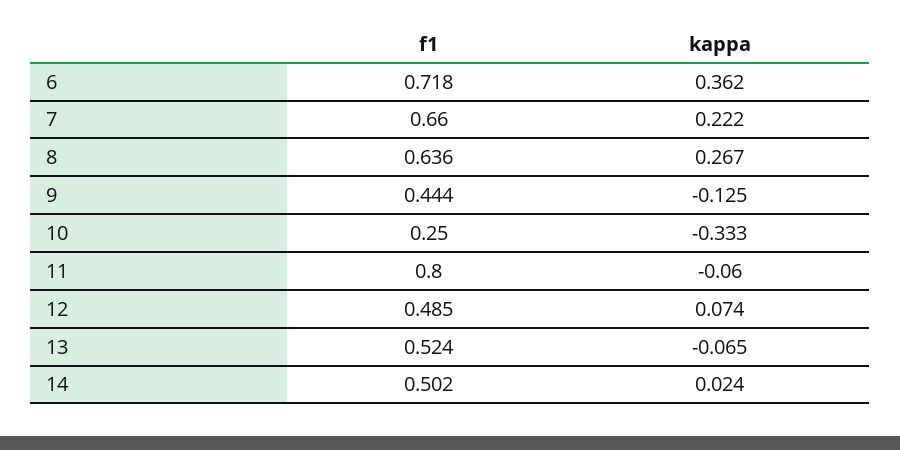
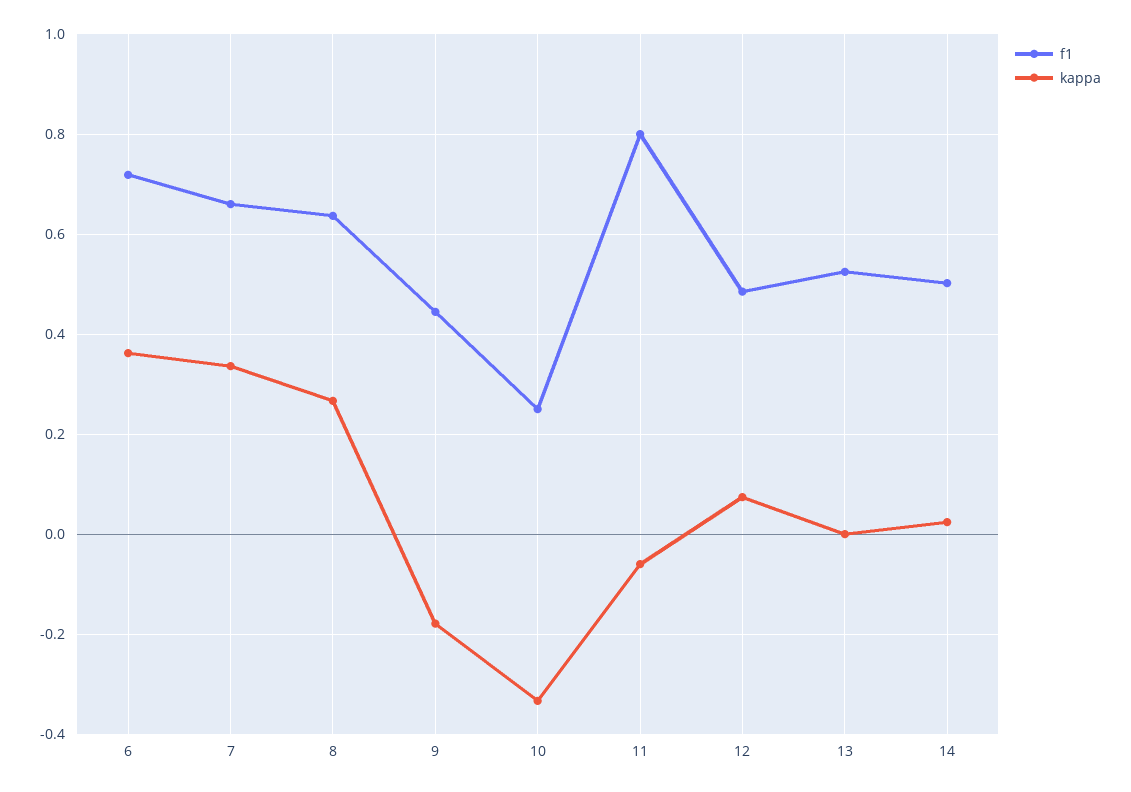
kappa, 7: 0.222 -> 0.34
kappa, 9: -0.125 -> -0.18
kappa, 13: -0.065 -> 0

